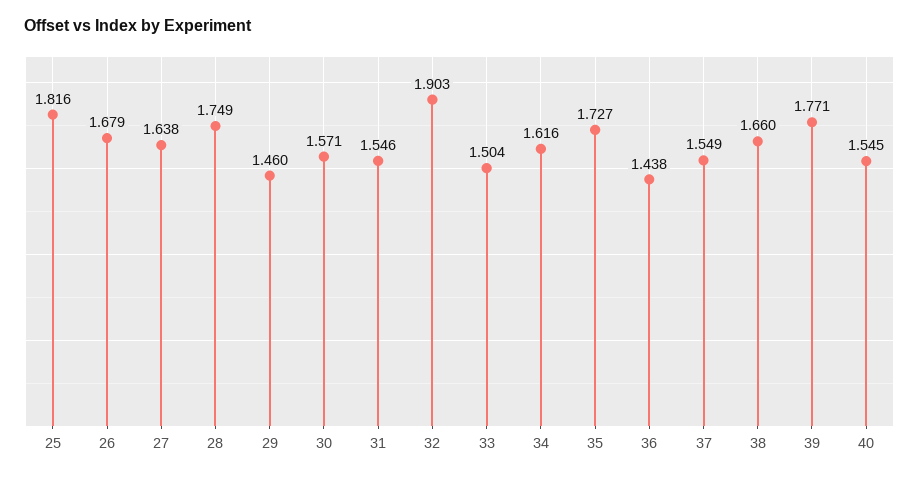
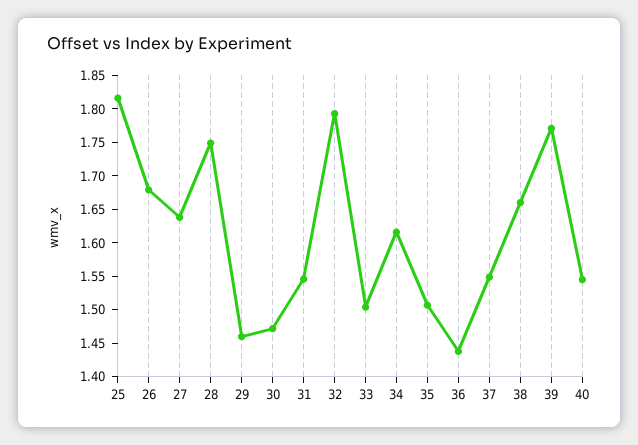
30: 1.571 -> 1.475
32: 1.903 -> 1.8
35: 1.727 -> 1.5

